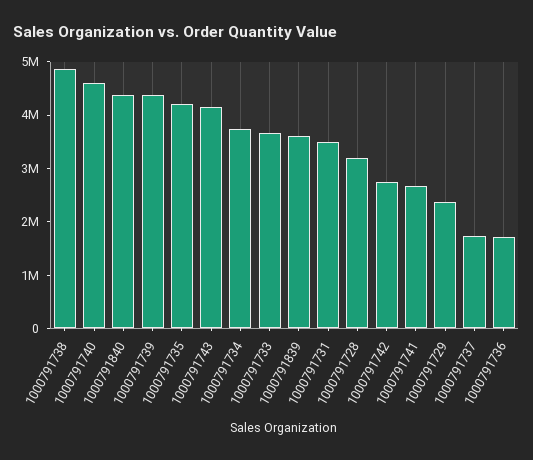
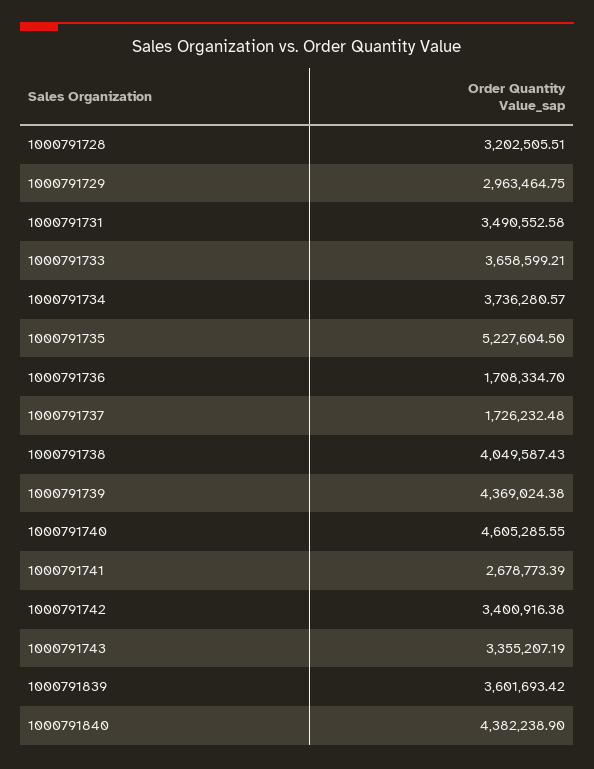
1000791738: 4800000 -> 4049587.43
1000791735: 4200000 -> 5227604.5
1000791743: 4200000 -> 3355207.19
1000791742: 2800000 -> 3400916.38
1000791729: 2400000 -> 2963464.75

